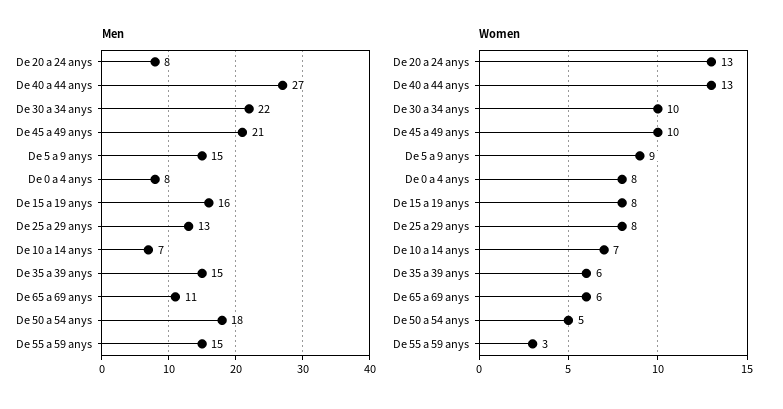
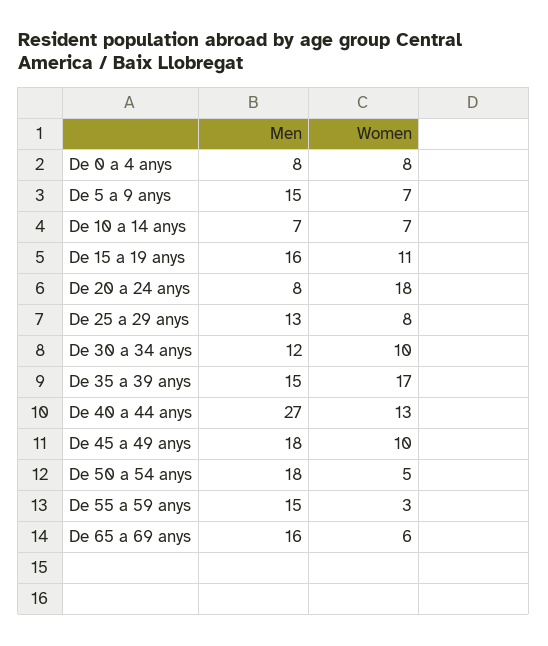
Men, De 30 a 34 anys: 22 -> 12
Men, De 45 a 49 anys: 21 -> 18
Men, De 65 a 69 anys: 11 -> 16
Women, De 20 a 24 anys: 13 -> 18
Women, De 5 a 9 anys: 9 -> 7
Women, De 15 a 19 anys: 8 -> 11
Women, De 35 a 39 anys: 6 -> 17

